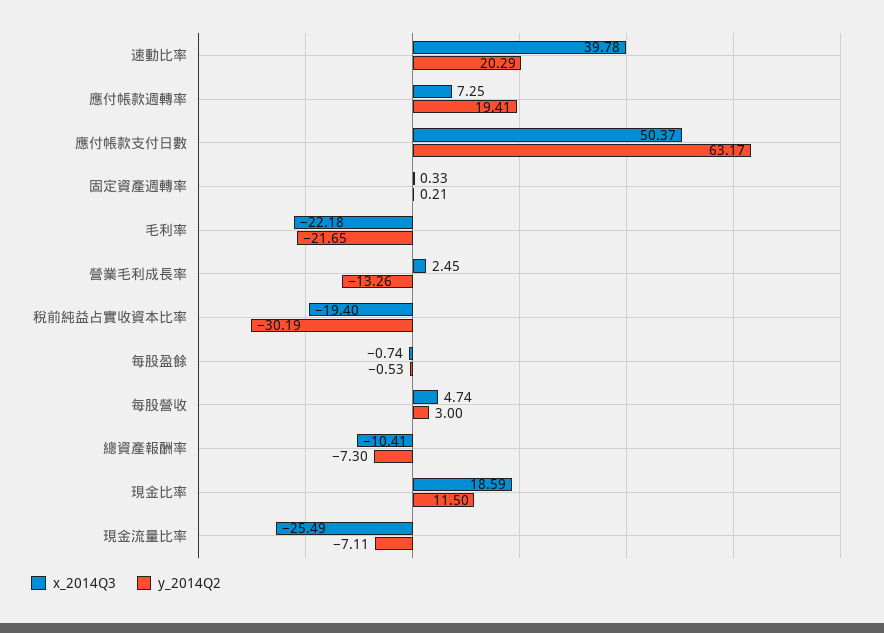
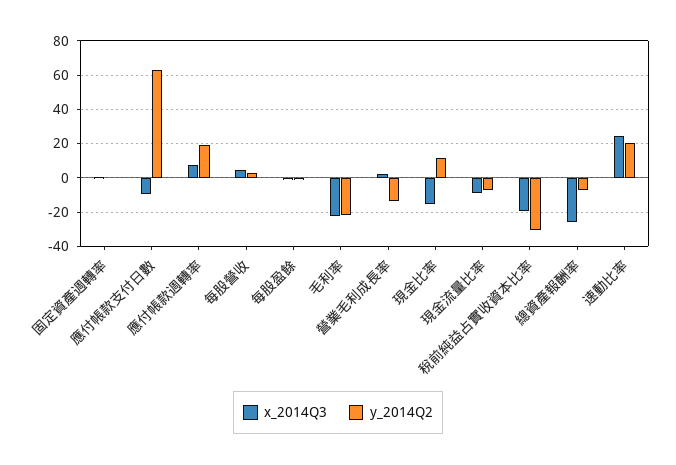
x_2014Q3, 速動比率: 39.78 -> 25
x_2014Q3, 應付帳款支付日數: 50.37 -> -10
x_2014Q3, 總資產報酬率: -10.41 -> -25
x_2014Q3, 現金比率: 18.59 -> -15
x_2014Q3, 現金流量比率: -25.49 -> -10

